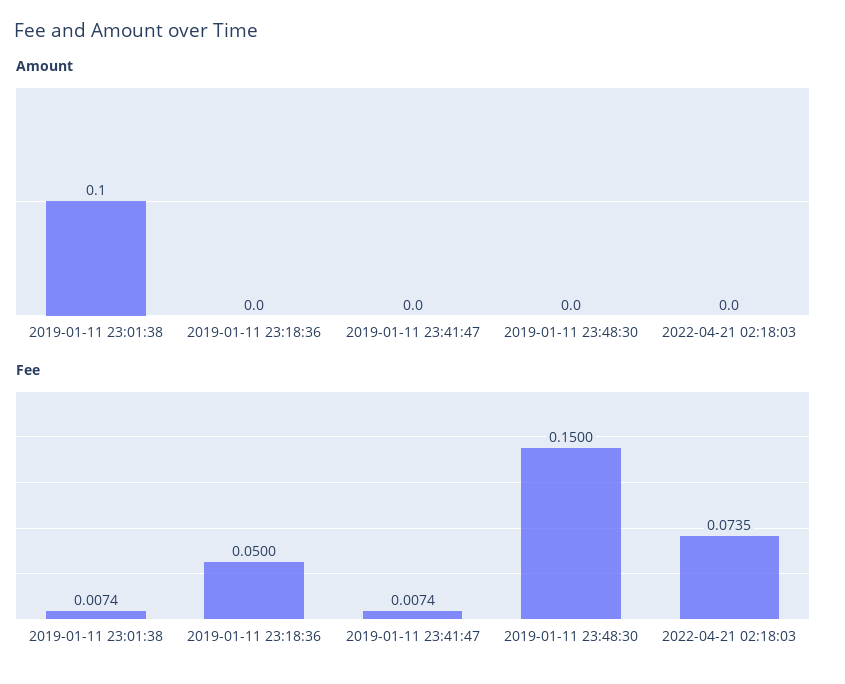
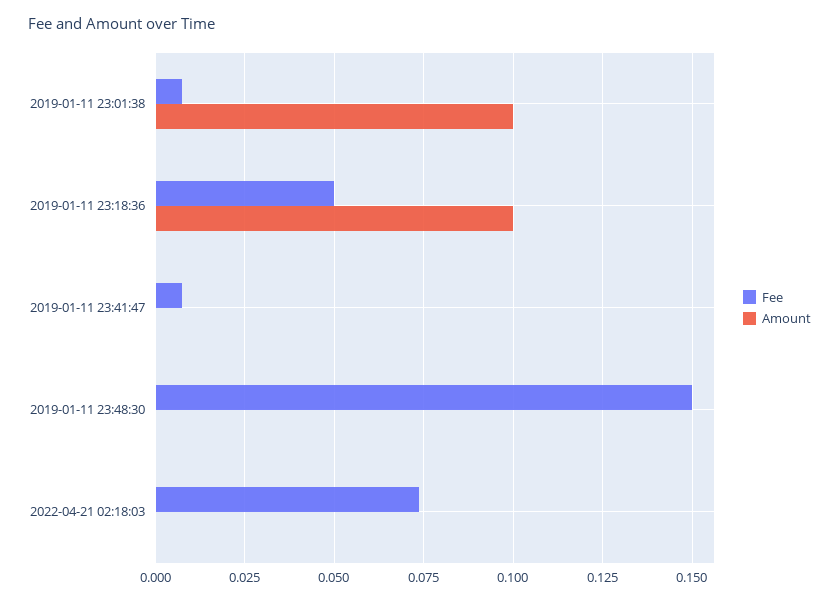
Amount, 2019-01-11 23:18:36: 0 -> 0.1

